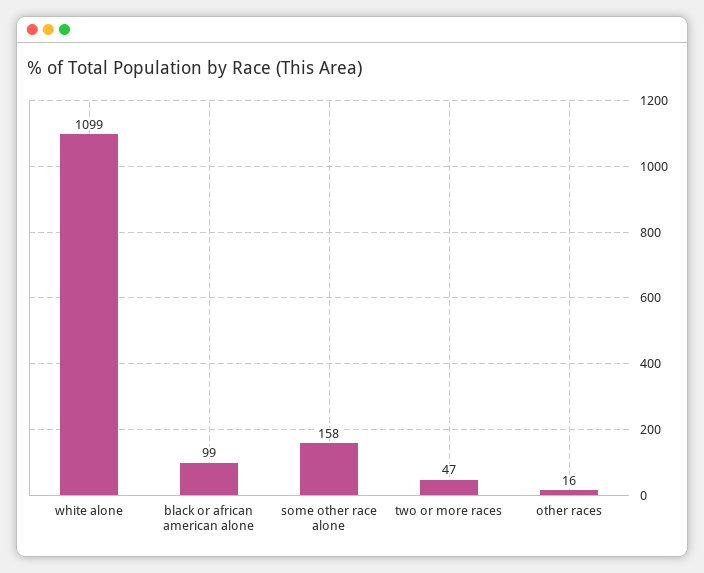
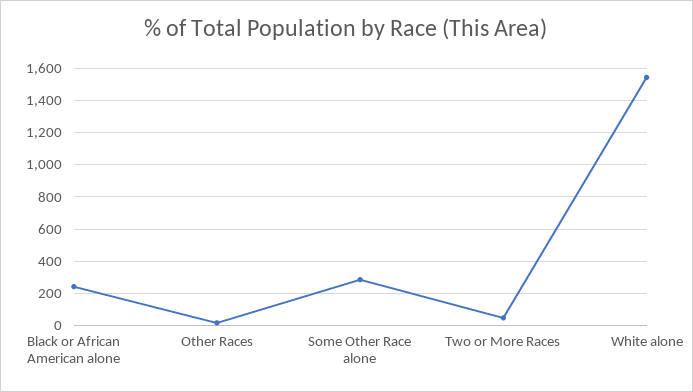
white alone: 1099 -> 1550
black or african american alone: 99 -> 250
some other race alone: 158 -> 300

